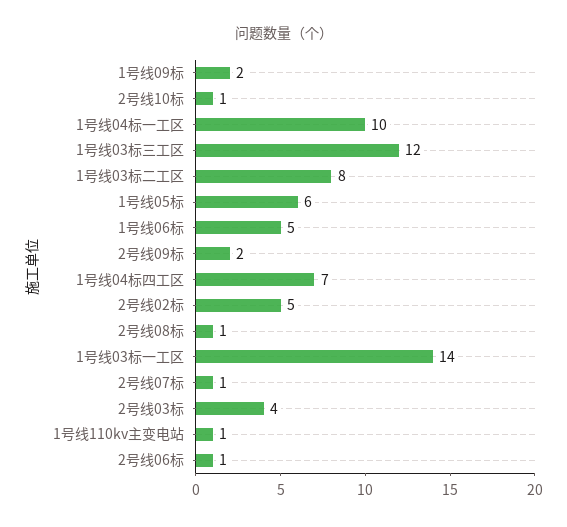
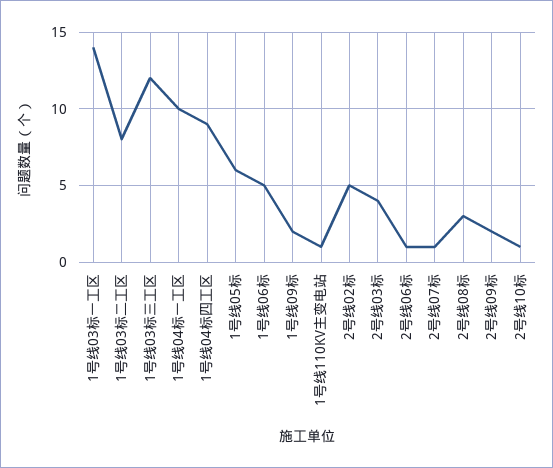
1号线04标四工区: 7 -> 9
2号线08标: 1 -> 3

